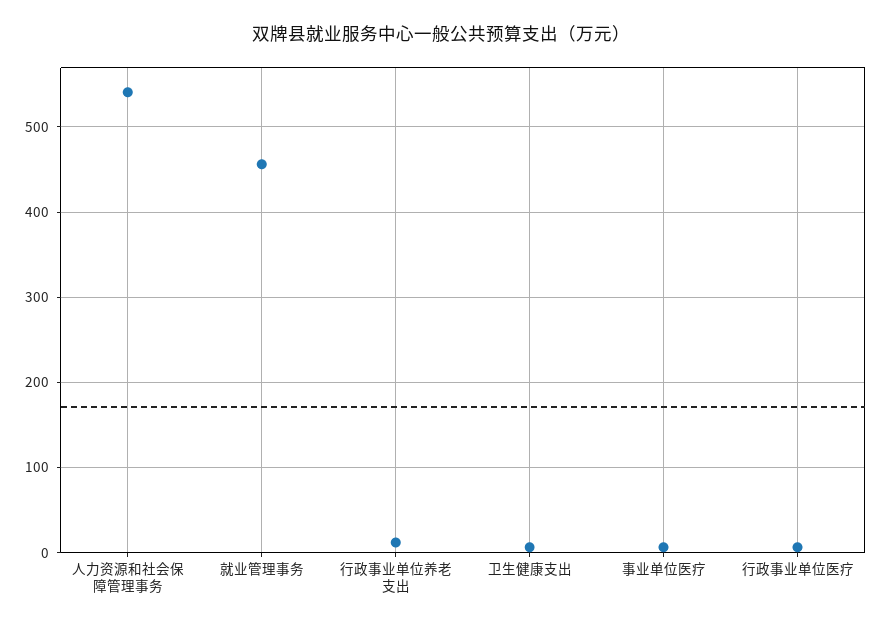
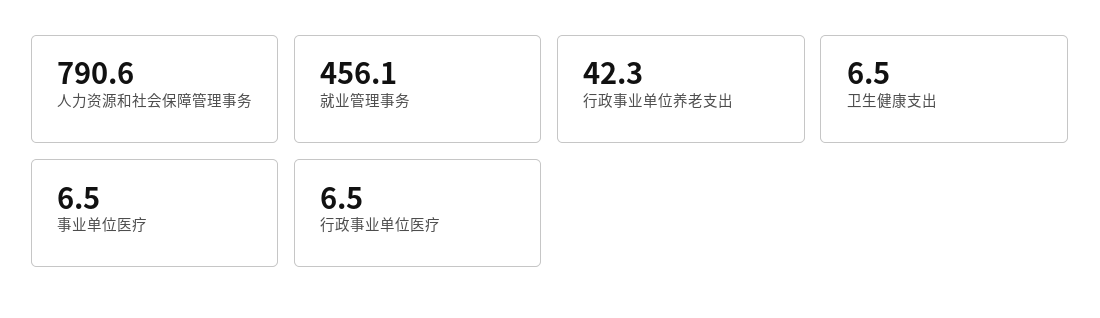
人力资源和社会保障管理事务: 540 -> 790.6
行政事业单位养老支出: 10 -> 42.3

